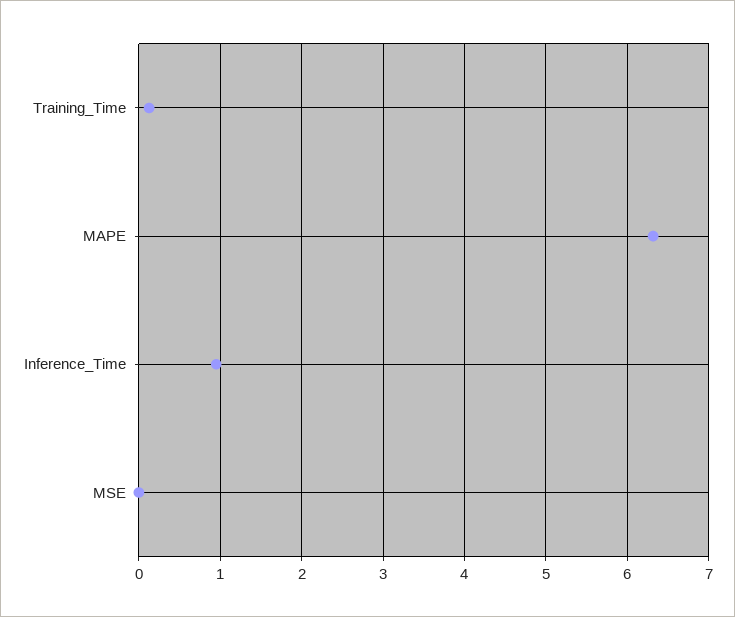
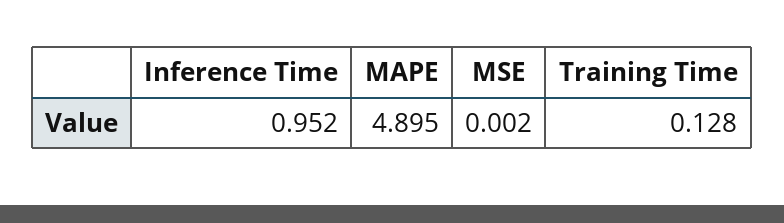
MAPE: 6.3 -> 4.895

